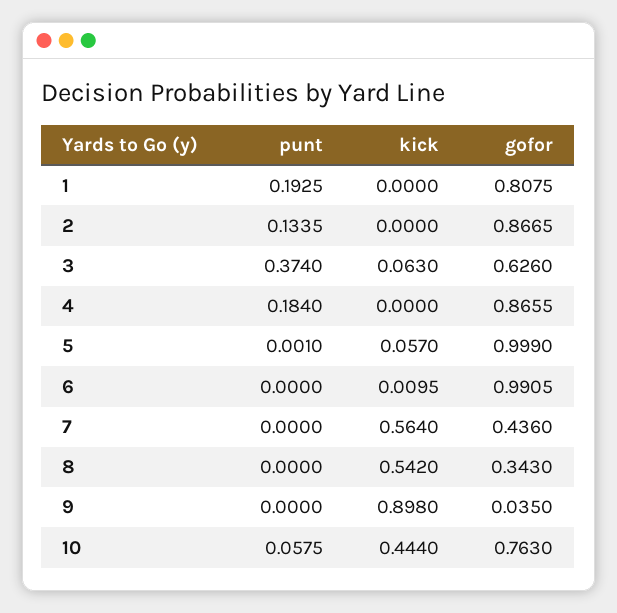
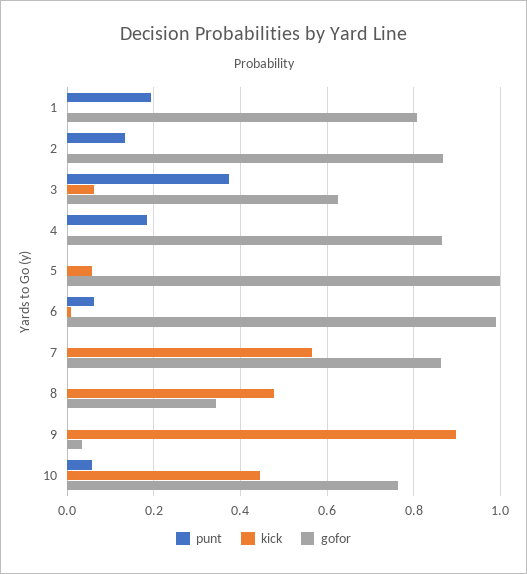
punt, 6: 0 -> 0.06
gofor, 7: 0.436 -> 0.86
kick, 8: 0.542 -> 0.48

